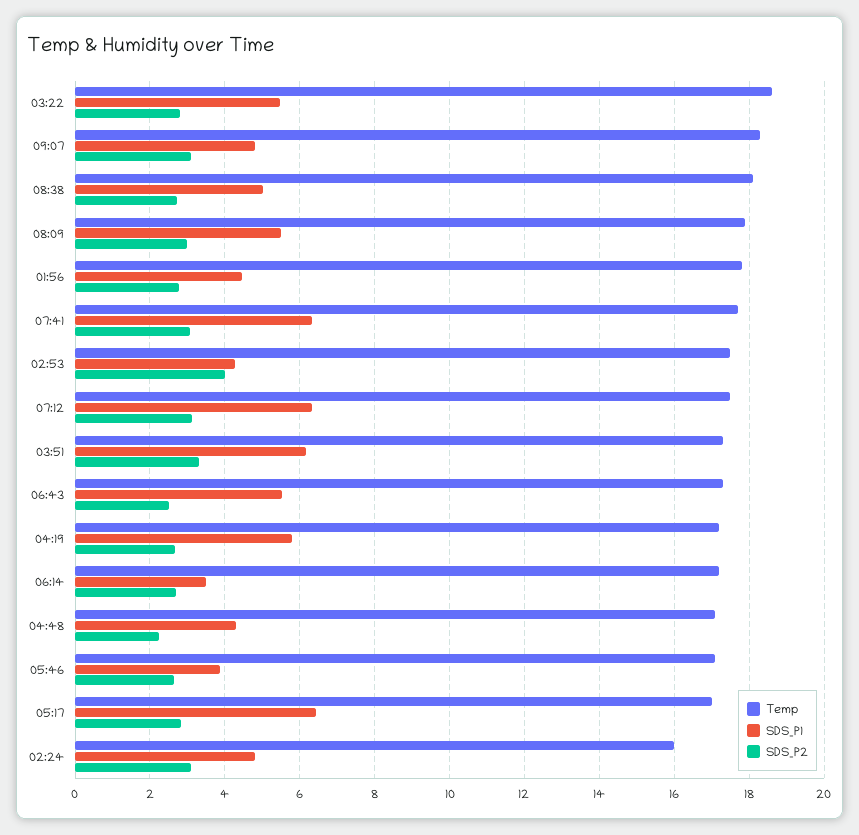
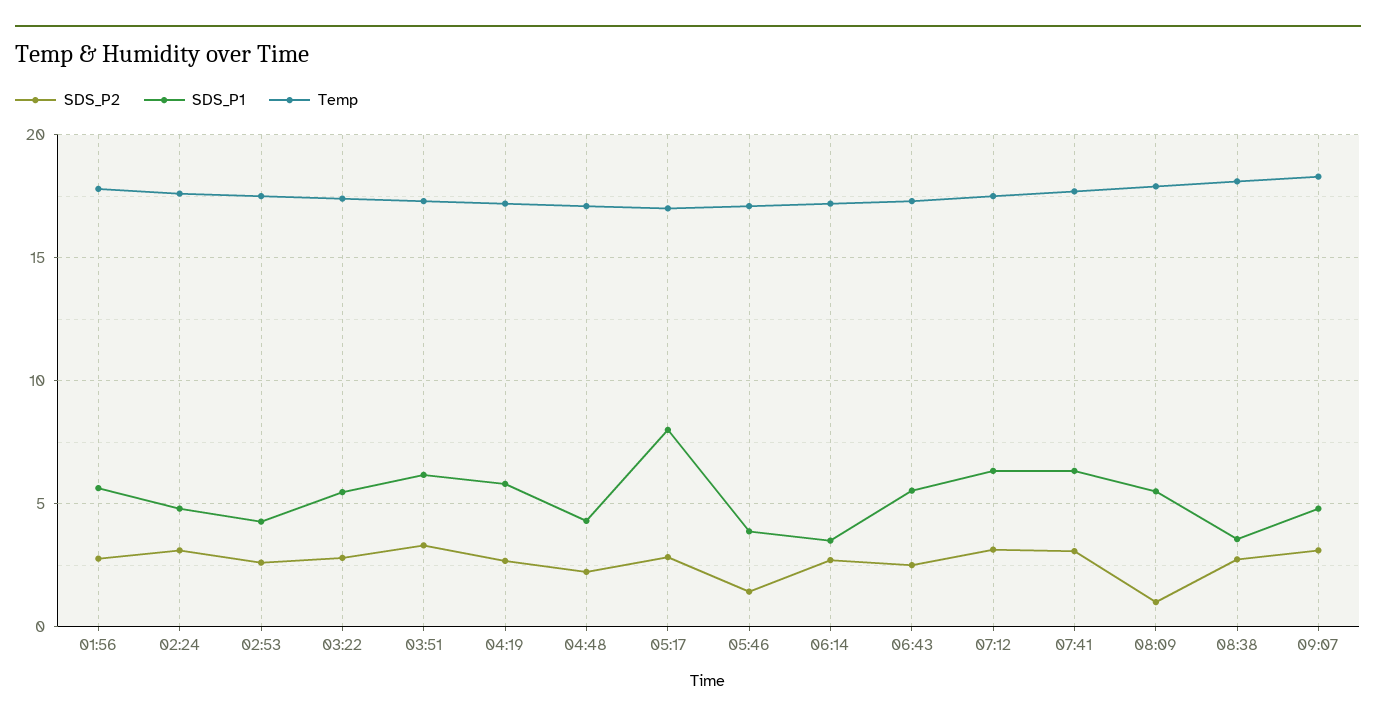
Temp, 03:22: 18.6 -> 17.5
SDS_P1, 08:38: 5 -> 3.5
SDS_P2, 08:09: 3 -> 1
SDS_P1, 01:56: 4.4 -> 5.5
SDS_P2, 02:53: 4 -> 2.5
SDS_P2, 05:46: 2.6 -> 1.5
SDS_P1, 05:17: 6.4 -> 8
Temp, 02:24: 16 -> 17.5

